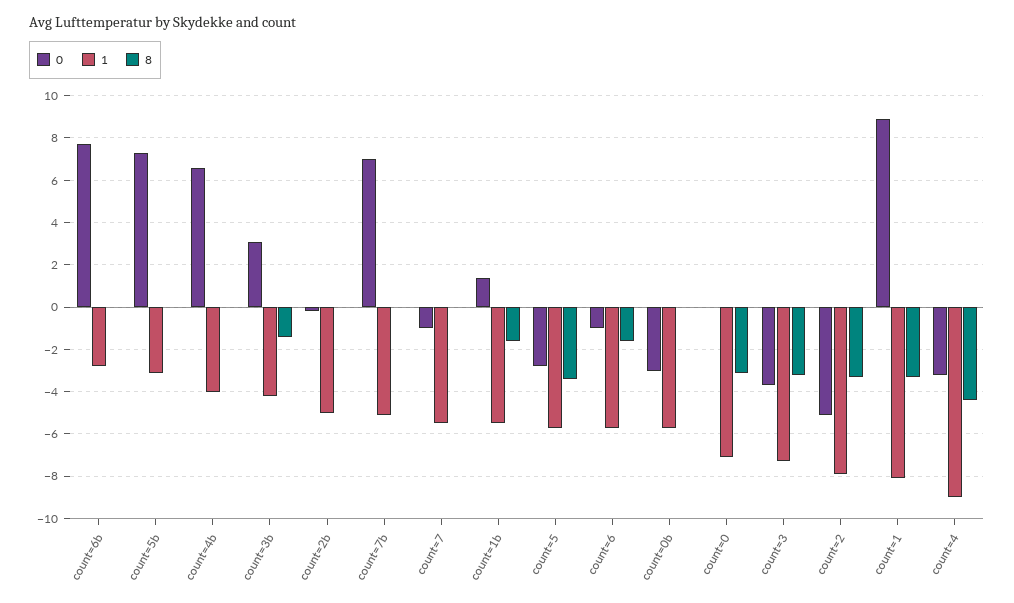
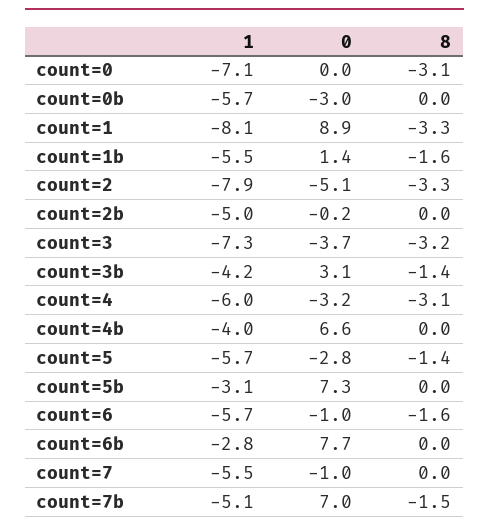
8, count=7b: 0 -> -1.5
8, count=5: -3.5 -> -1.4
1, count=4: -9 -> -6
8, count=4: -4.5 -> -3.1

